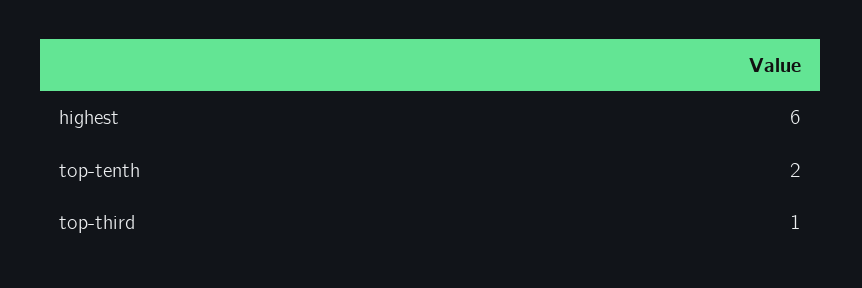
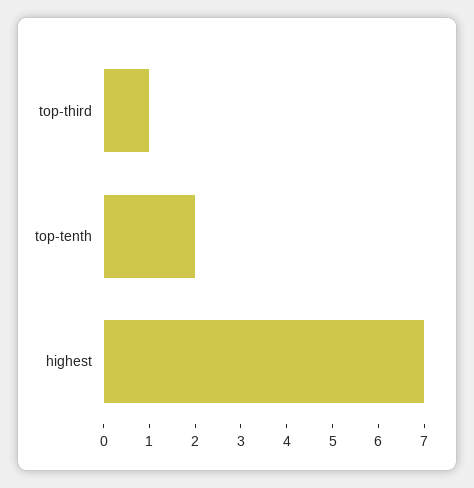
highest: 6 -> 7

